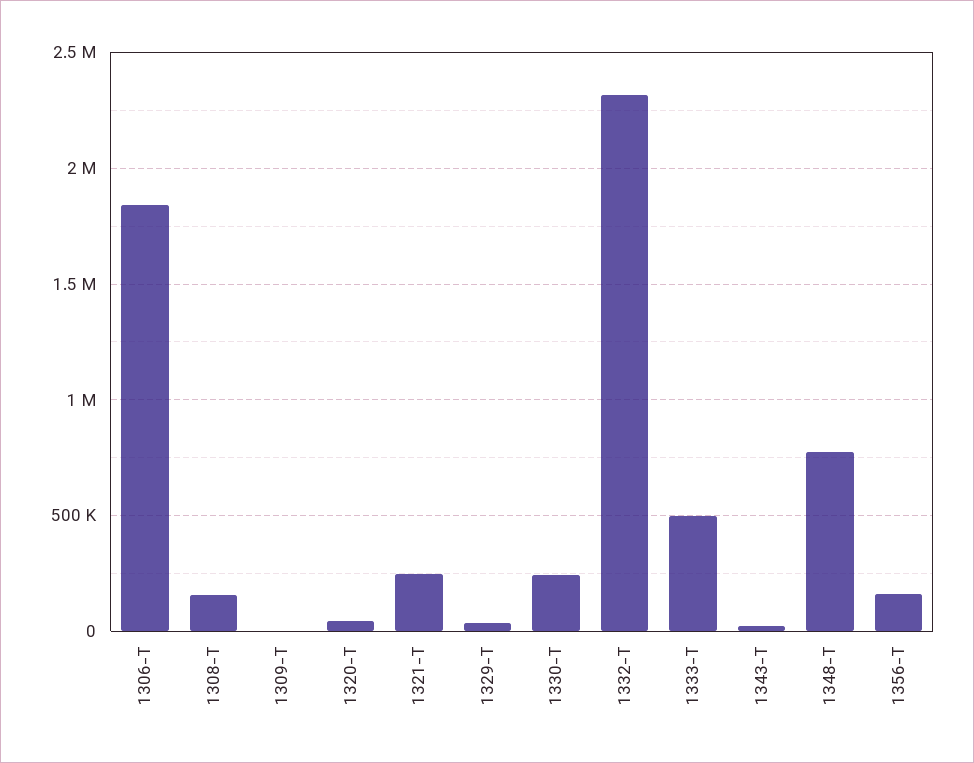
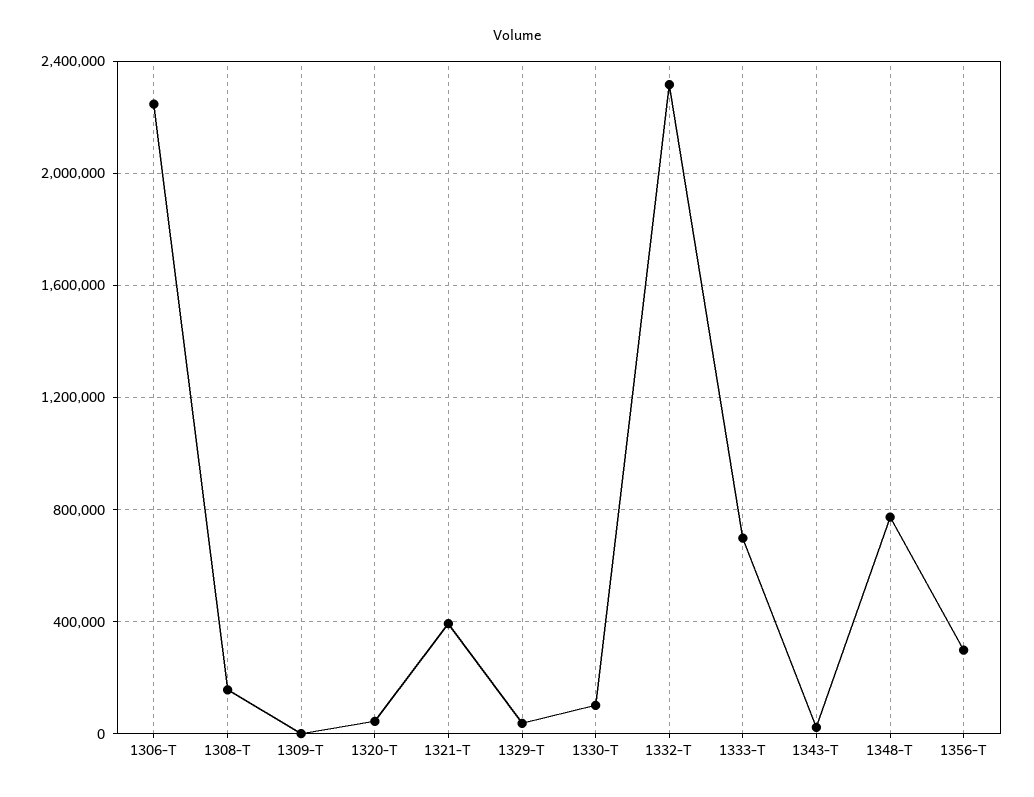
1306-T: 1850000 -> 2250000
1321-T: 250000 -> 400000
1330-T: 250000 -> 100000
1333-T: 500000 -> 700000
1356-T: 150000 -> 300000

